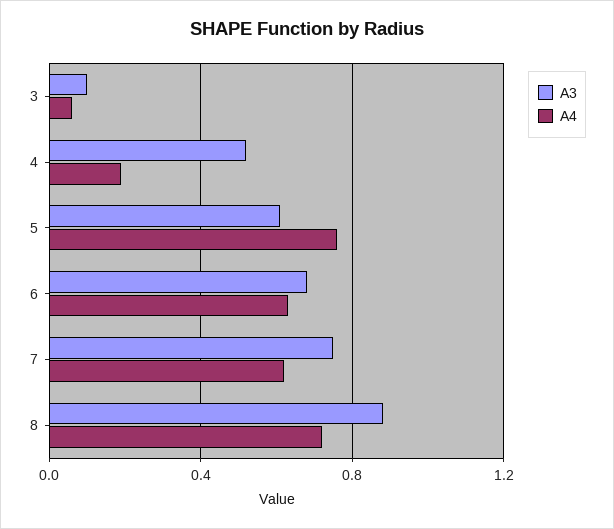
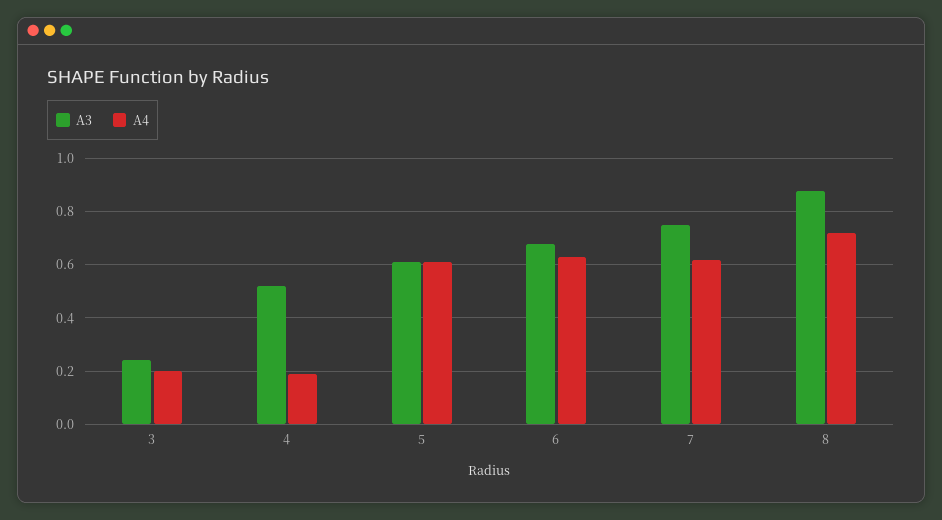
A3, 3: 0.1 -> 0.25
A4, 3: 0.05 -> 0.2
A4, 5: 0.75 -> 0.6

